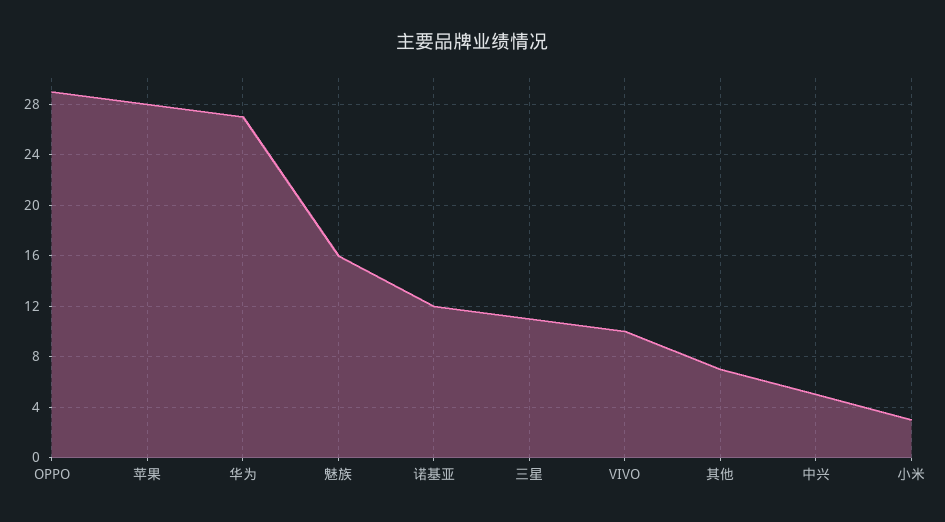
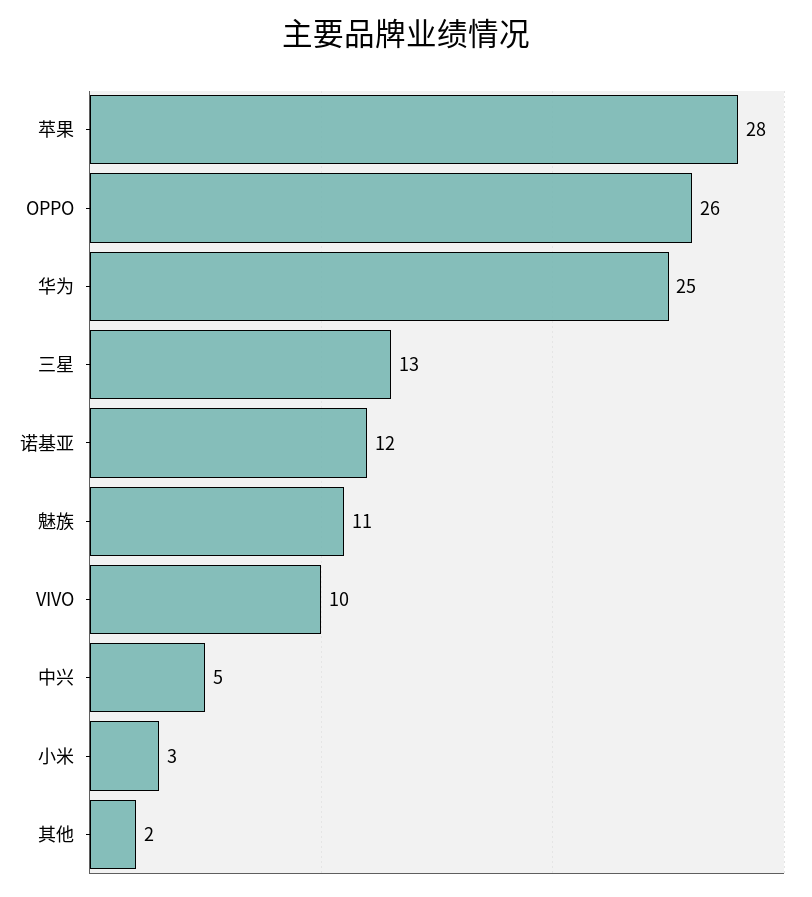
OPPO: 29 -> 26
华为: 27 -> 25
魅族: 16 -> 11
三星: 11 -> 13
其他: 7 -> 2

